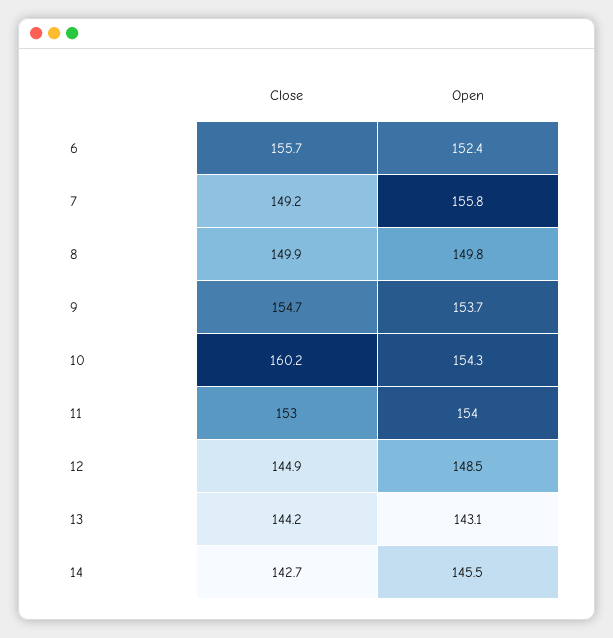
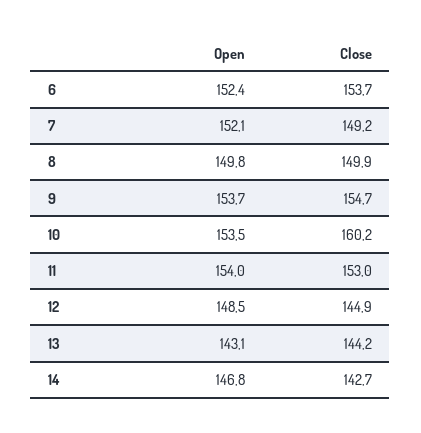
Close, 6: 155.7 -> 153.7
Open, 7: 155.8 -> 152.1
Open, 10: 154.3 -> 153.5
Open, 14: 145.5 -> 146.8

